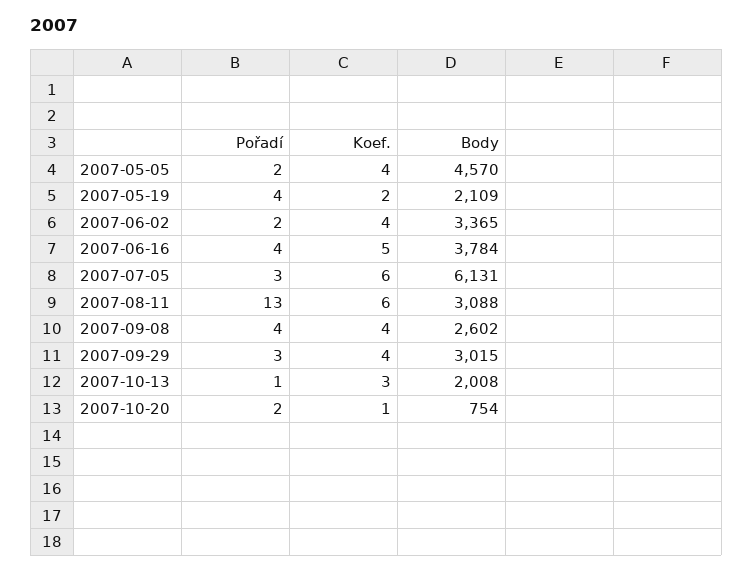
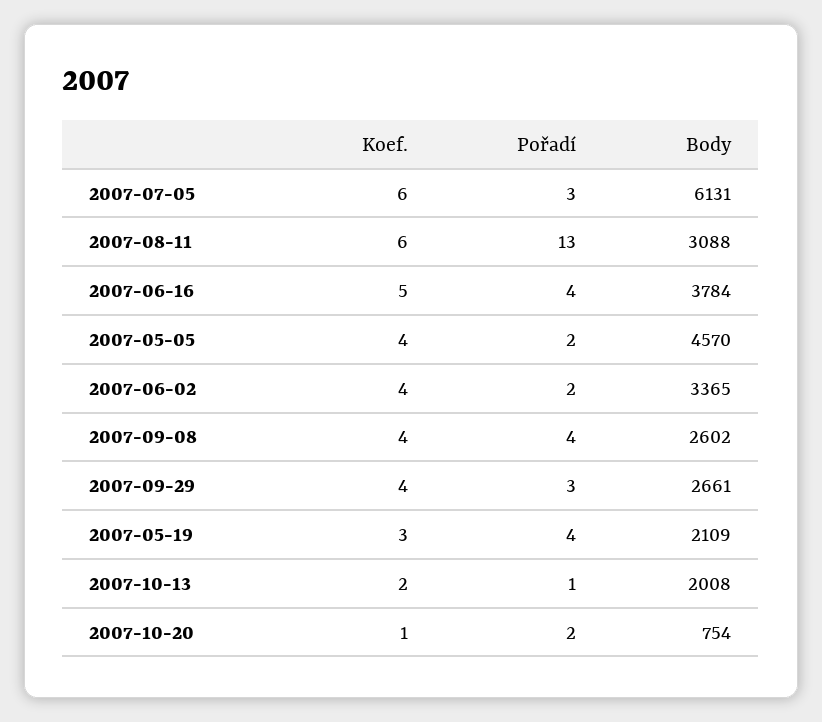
Koef., 2007-05-19: 2 -> 3
Body, 2007-09-29: 3015 -> 2661
Koef., 2007-10-13: 3 -> 2

